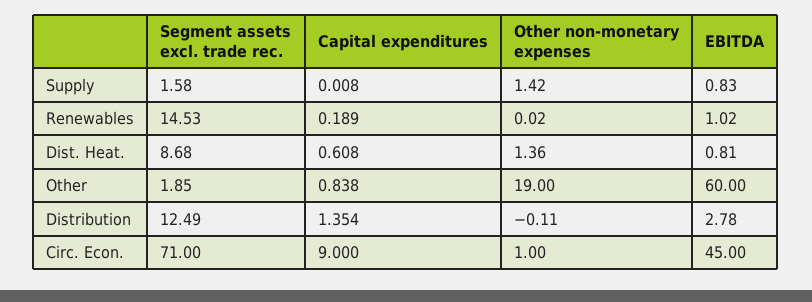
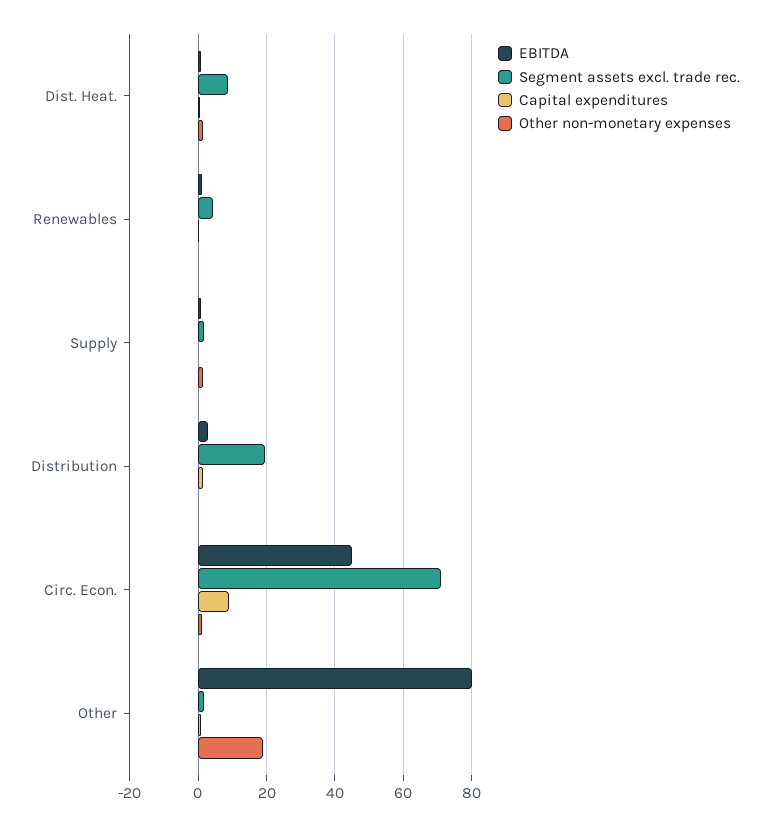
Segment assets excl. trade rec., Renewables: 14.53 -> 4
EBITDA, Other: 60 -> 80
Segment assets excl. trade rec., Distribution: 12.49 -> 20

